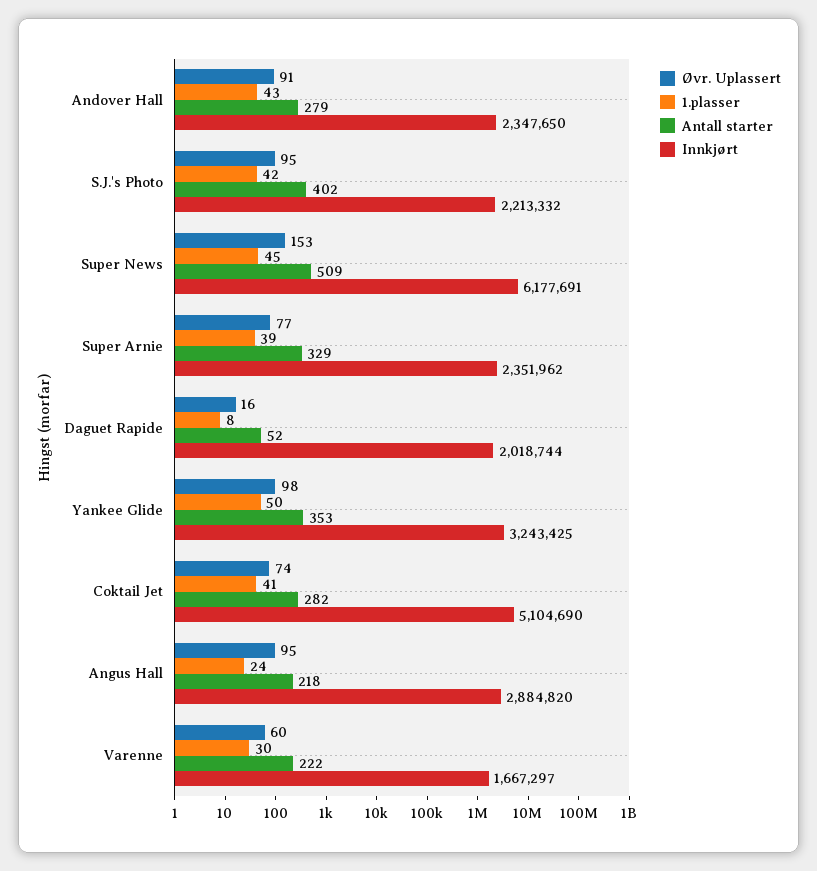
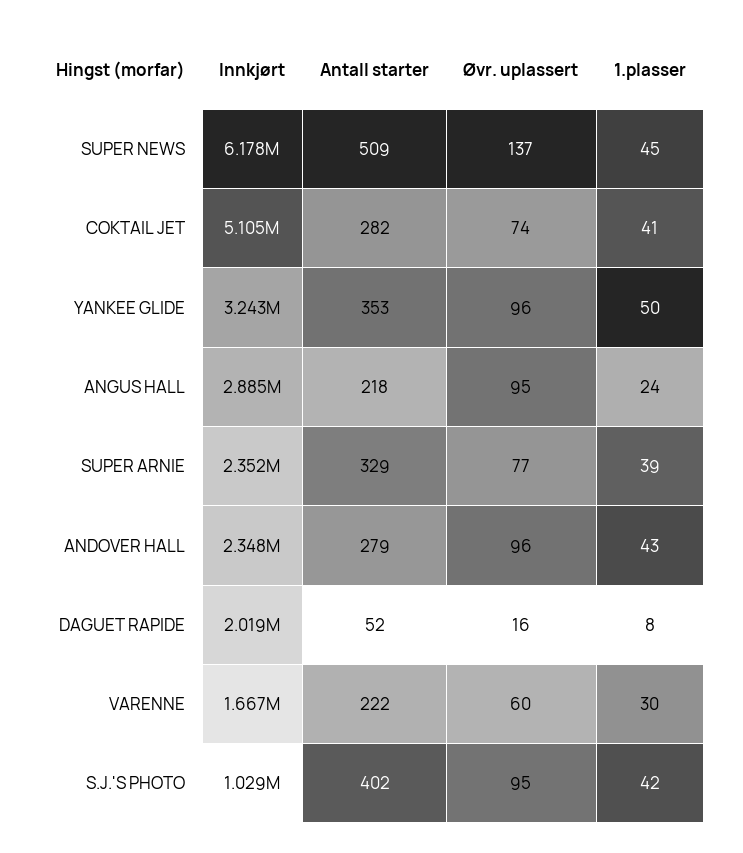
Øvr. Uplassert, Andover Hall: 91 -> 96
Innkjørt, S.J.'s Photo: 2213332 -> 1029000
Øvr. Uplassert, Super News: 153 -> 137
Øvr. Uplassert, Yankee Glide: 98 -> 96

